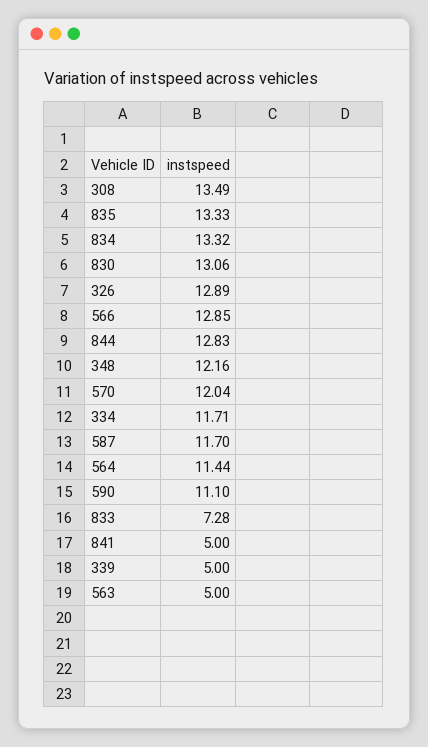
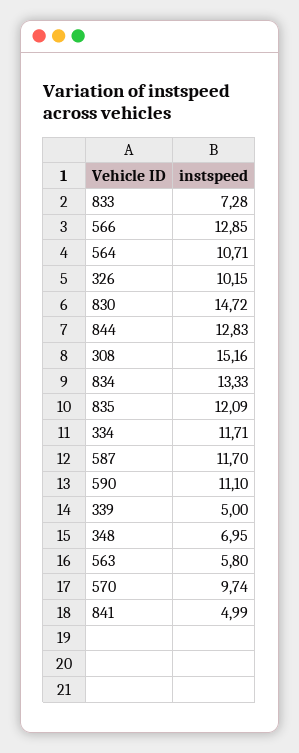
308: 13.49 -> 15.16
835: 13.33 -> 12.09
834: 13.32 -> 13.33
830: 13.06 -> 14.72
326: 12.89 -> 10.15
348: 12.16 -> 6.95
570: 12.04 -> 9.74
564: 11.44 -> 10.71
841: 5 -> 4.99
563: 5 -> 5.8

